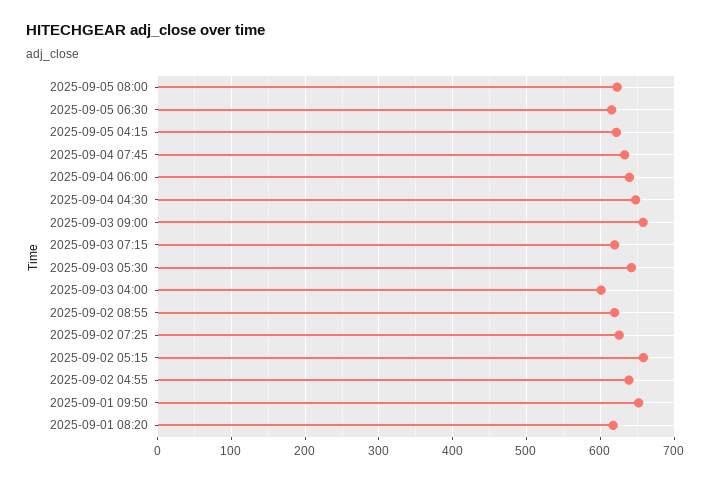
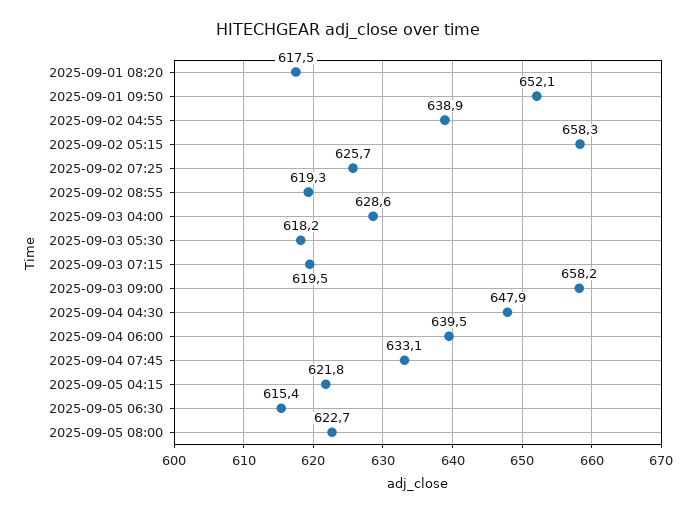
2025-09-03 05:30: 640 -> 618.2
2025-09-03 04:00: 600 -> 628.6

